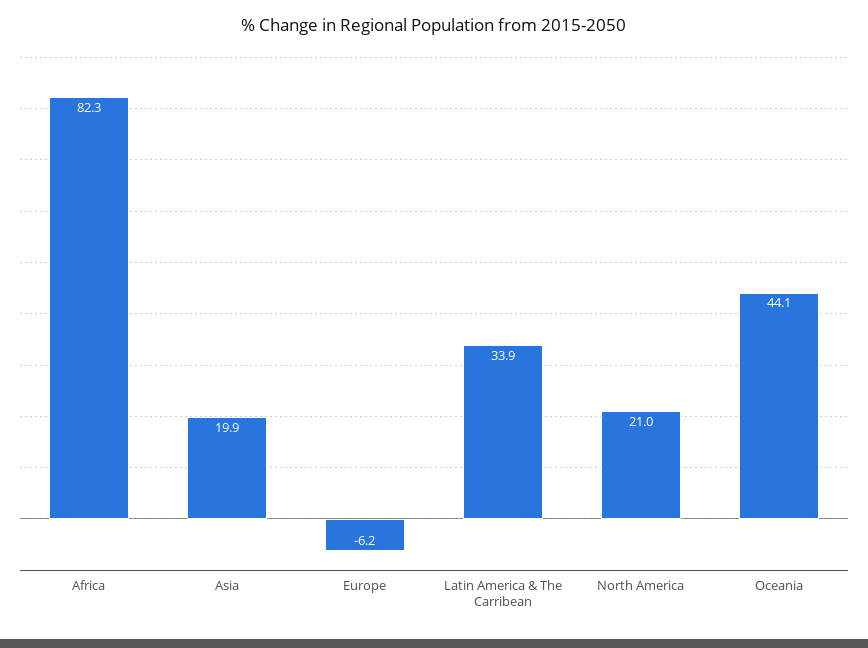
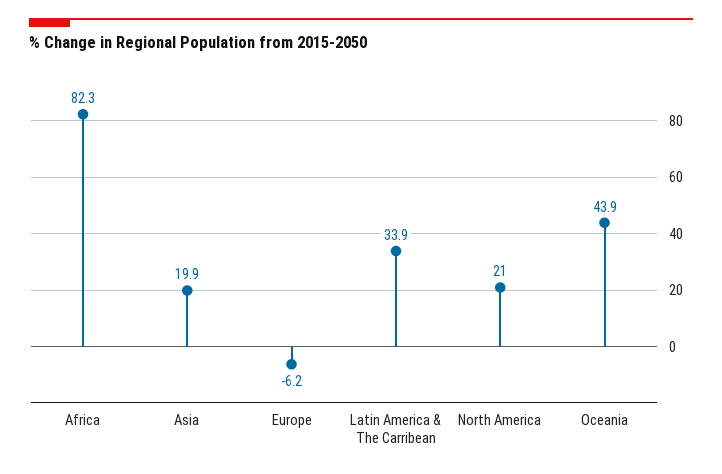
Oceania: 44.1 -> 43.9

